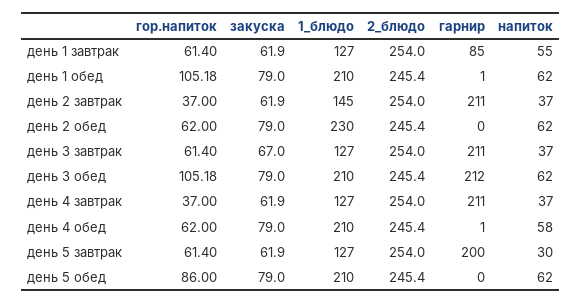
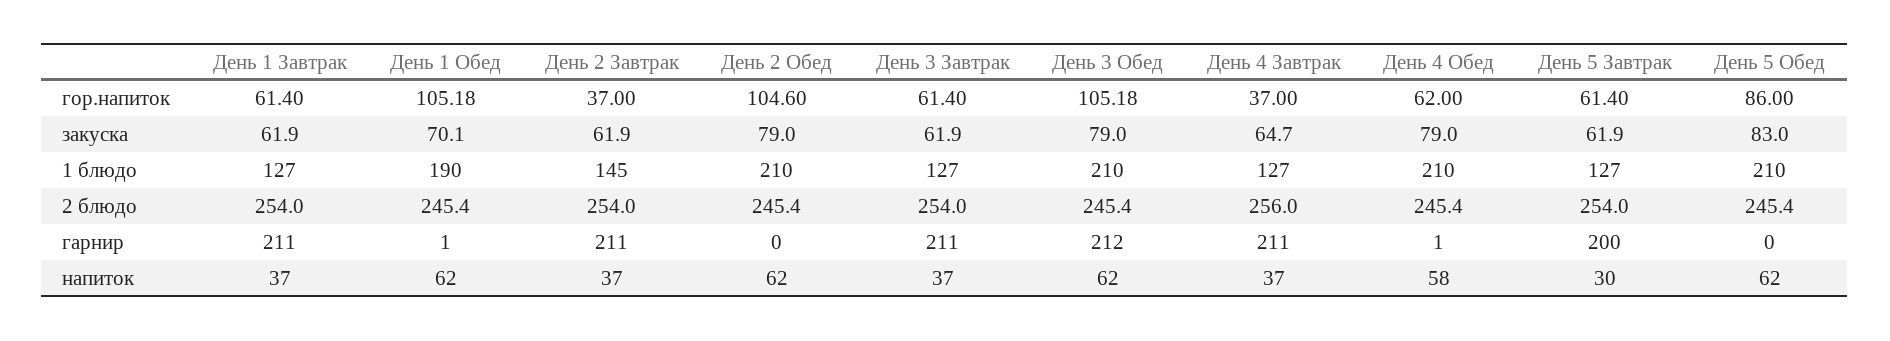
гарнир, день 1 завтрак: 85 -> 211
напиток, день 1 завтрак: 55 -> 37
закуска, день 1 обед: 79 -> 70.1
1_блюдо, день 1 обед: 210 -> 190
гор.напиток, день 2 обед: 62 -> 104.6
1_блюдо, день 2 обед: 230 -> 210
закуска, день 3 завтрак: 67 -> 61.9
закуска, день 4 завтрак: 61.9 -> 64.7
2_блюдо, день 4 завтрак: 254 -> 256
закуска, день 5 обед: 79 -> 83

